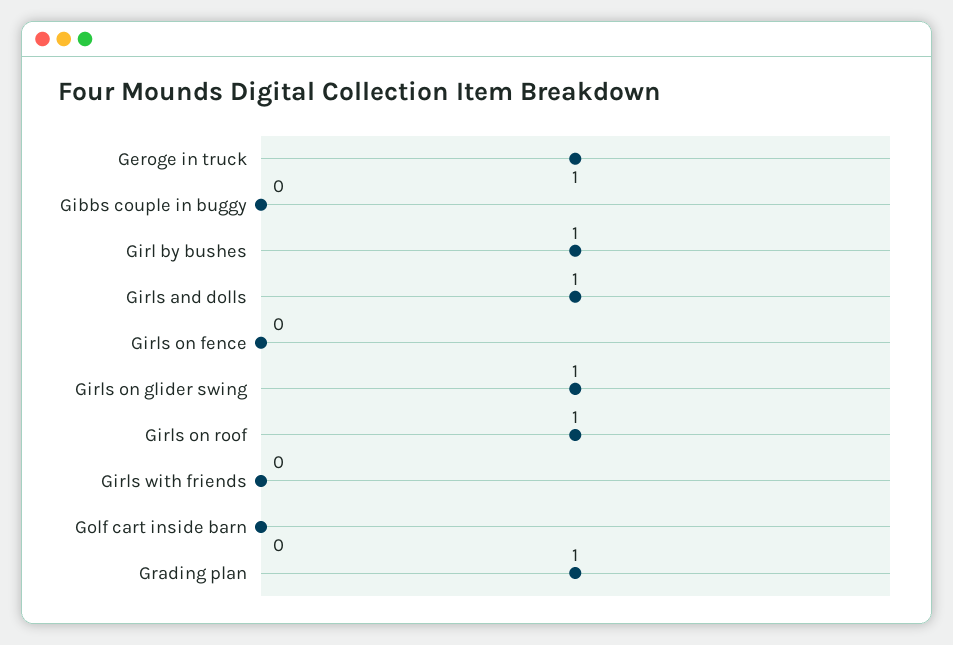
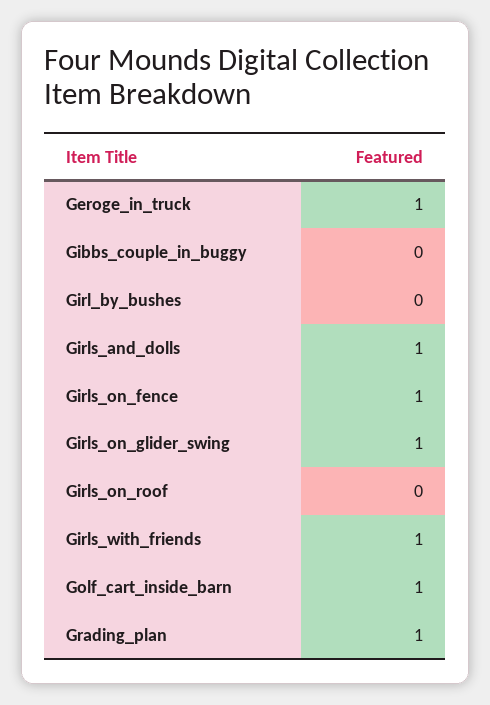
Girl by bushes: 1 -> 0
Girls on fence: 0 -> 1
Girls on roof: 1 -> 0
Girls with friends: 0 -> 1
Golf cart inside barn: 0 -> 1

